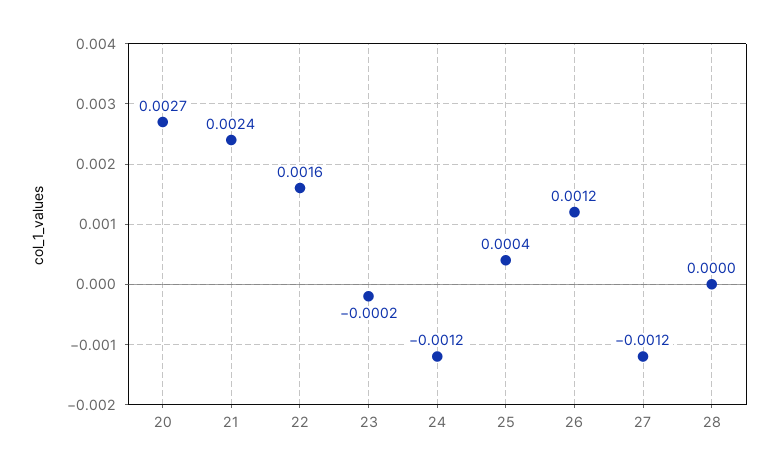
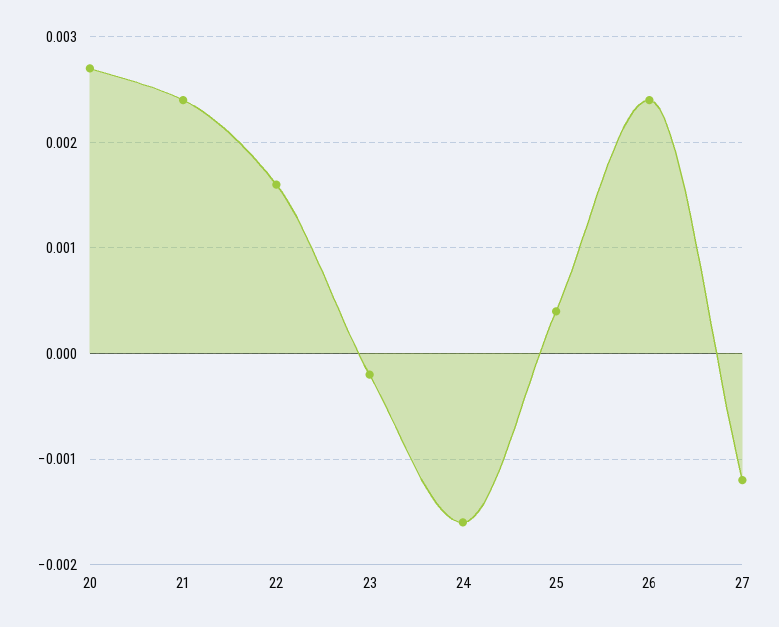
24: -0.0012 -> -0.0016
26: 0.0012 -> 0.0024
28: 0 -> none

